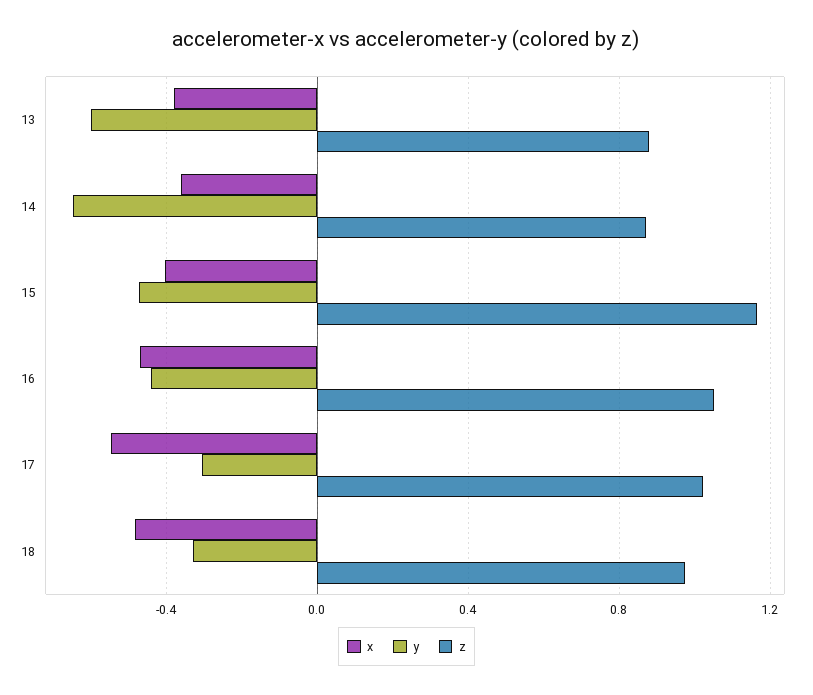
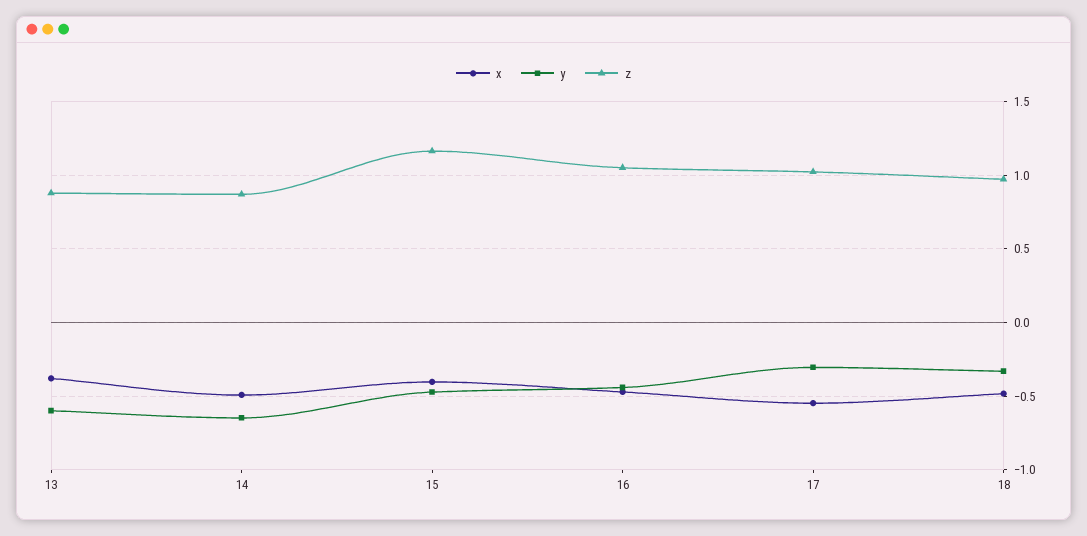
x, 14: -0.35 -> -0.5

